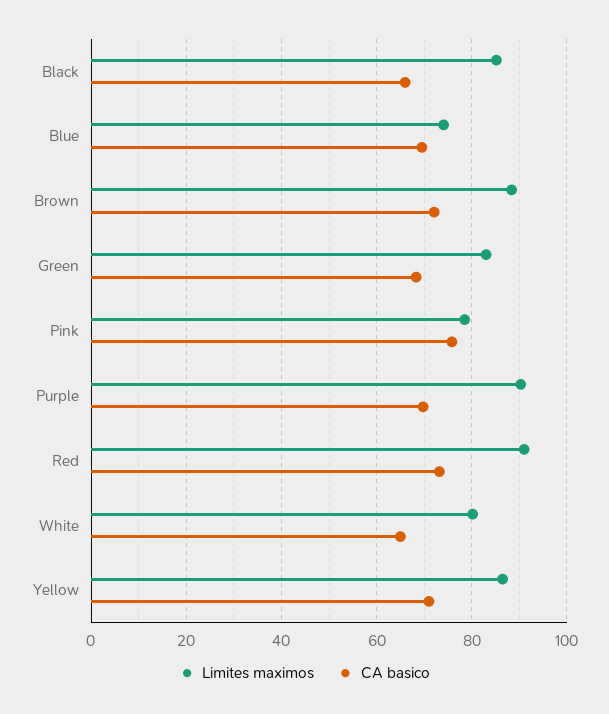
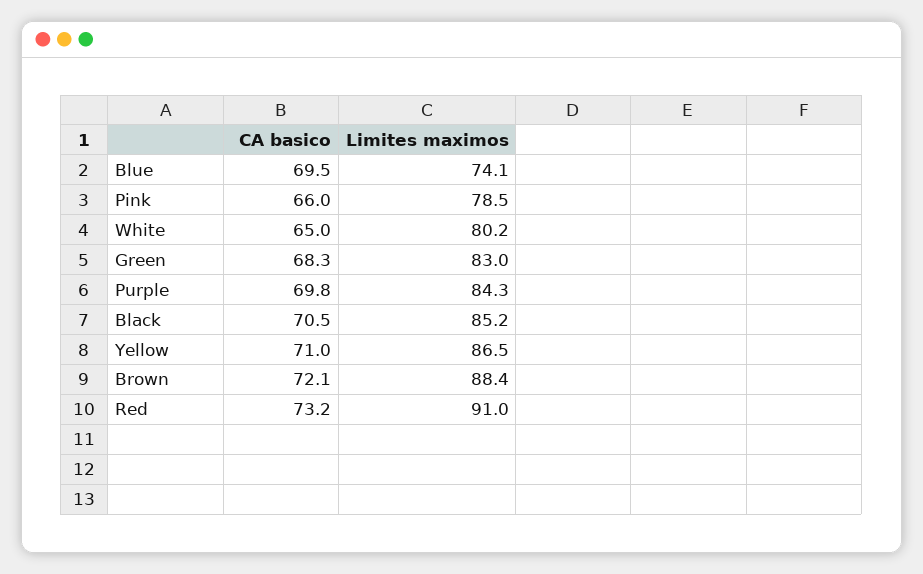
CA basico, Black: 66 -> 70.5
CA basico, Pink: 76 -> 66
Limites maximos, Purple: 90 -> 84.3

